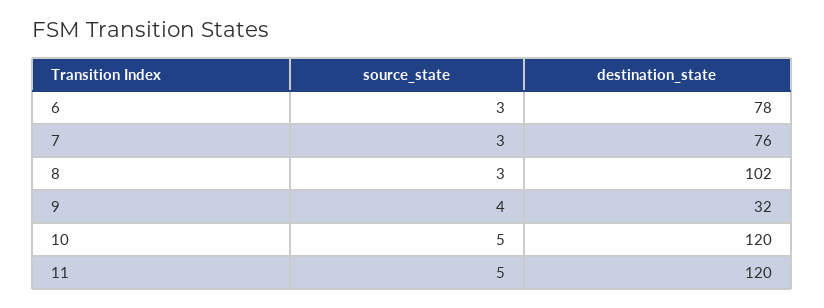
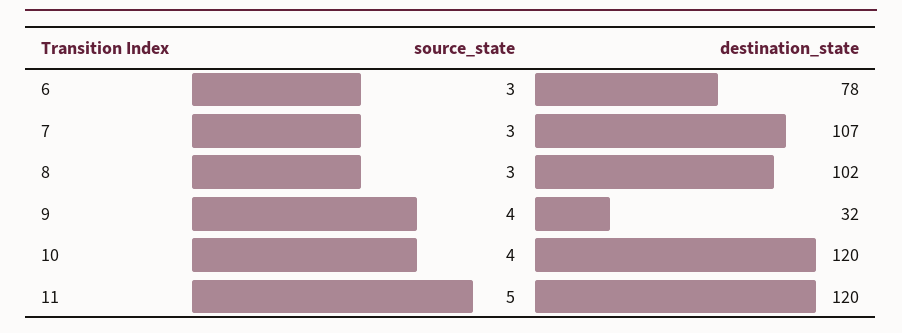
destination_state, 7: 76 -> 107
source_state, 10: 5 -> 4

